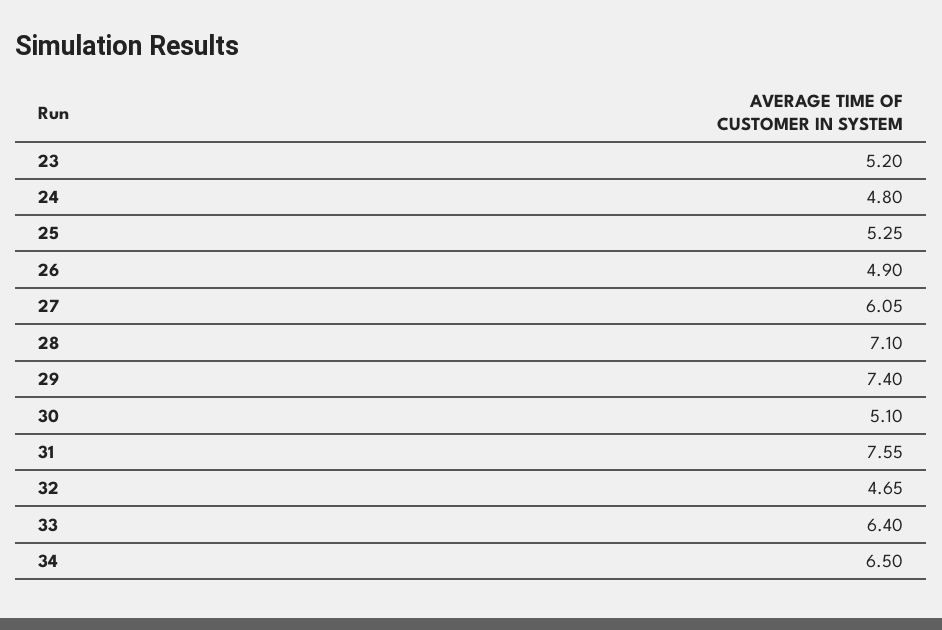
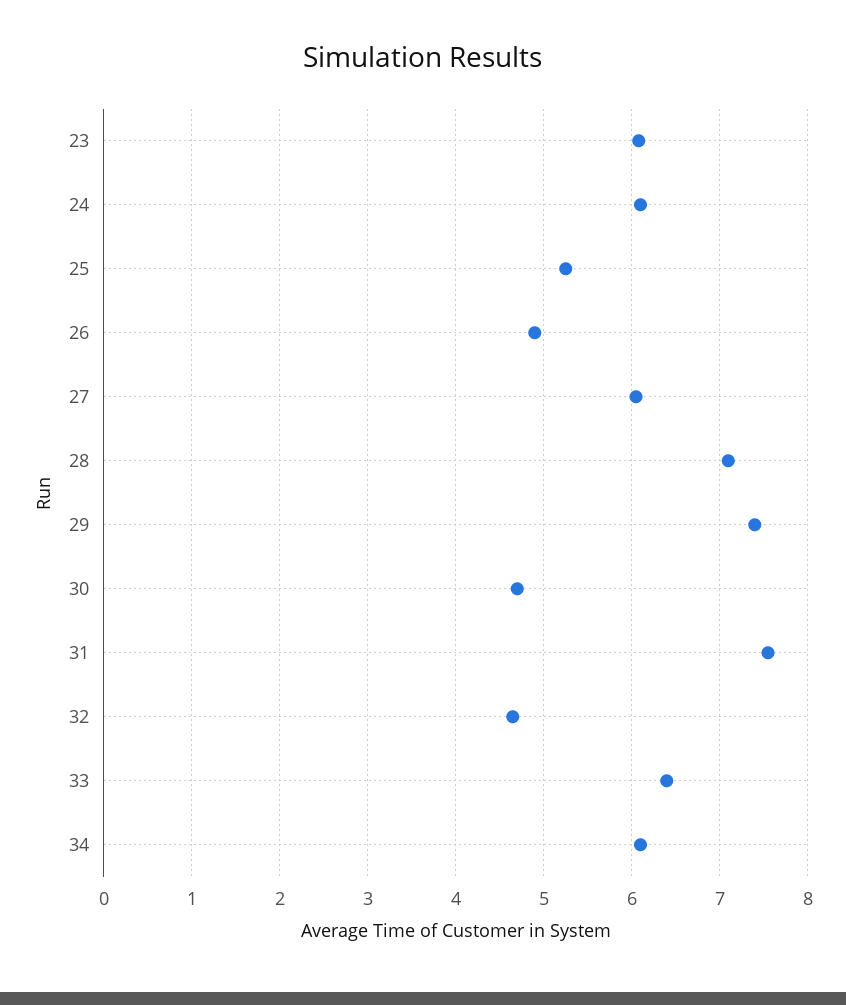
23: 5.2 -> 6.1
24: 4.8 -> 6.1
30: 5.1 -> 4.7
34: 6.5 -> 6.1

